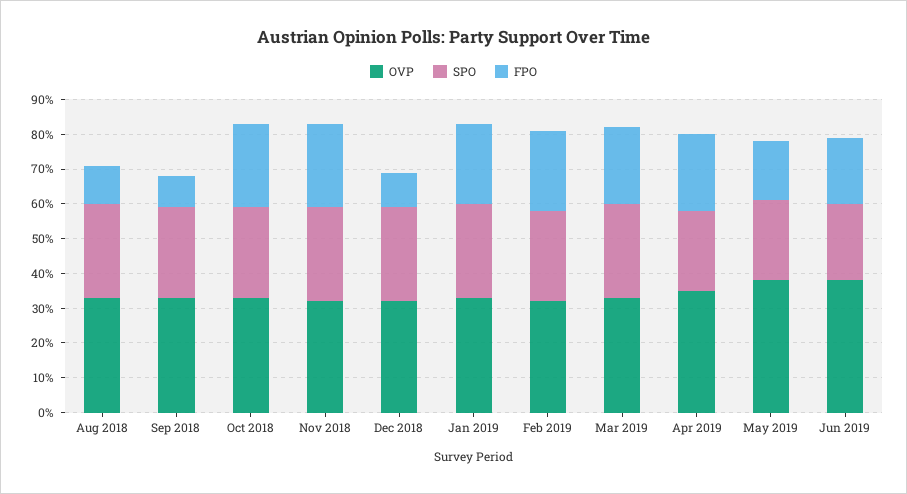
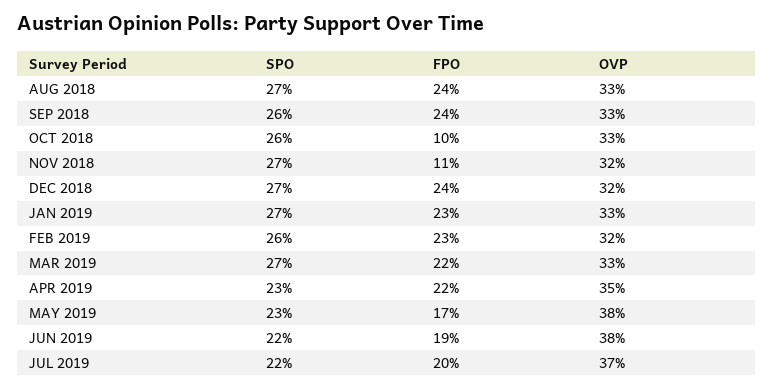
FPO, Aug 2018: 10 -> 24
FPO, Sep 2018: 10 -> 24
FPO, Oct 2018: 25 -> 10
FPO, Nov 2018: 25 -> 11
FPO, Dec 2018: 10 -> 24
SPO, JUL 2019: none -> 22
FPO, JUL 2019: none -> 20
OVP, JUL 2019: none -> 37

